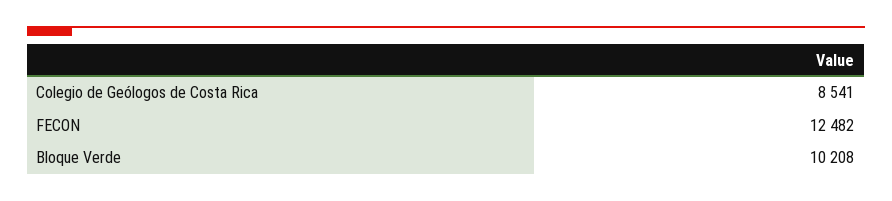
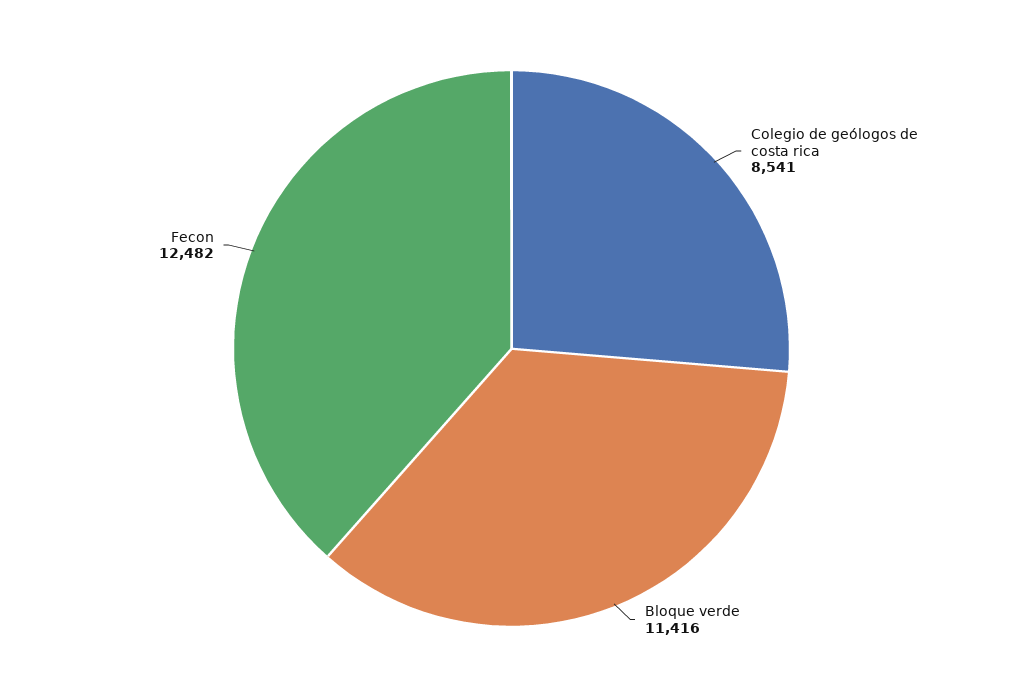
Bloque Verde: 10208 -> 11416

